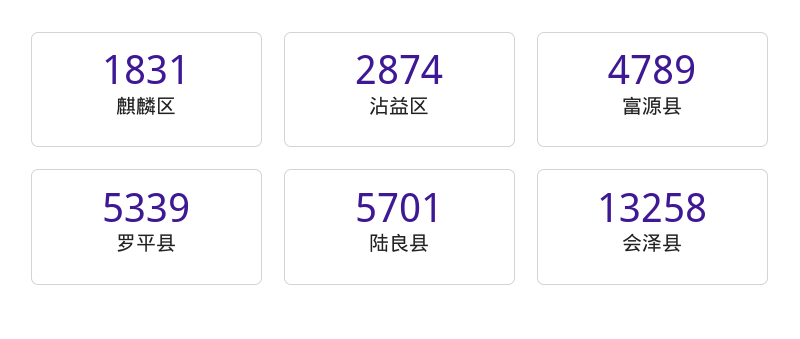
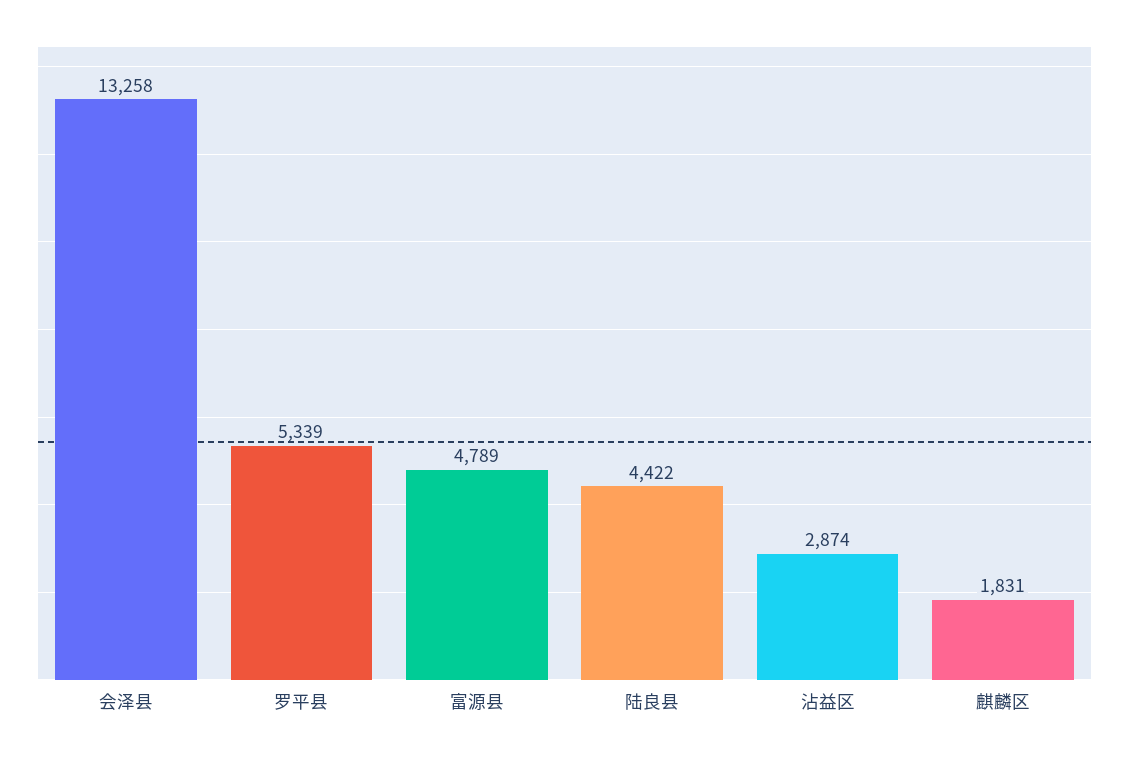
陆良县: 5701 -> 4422

